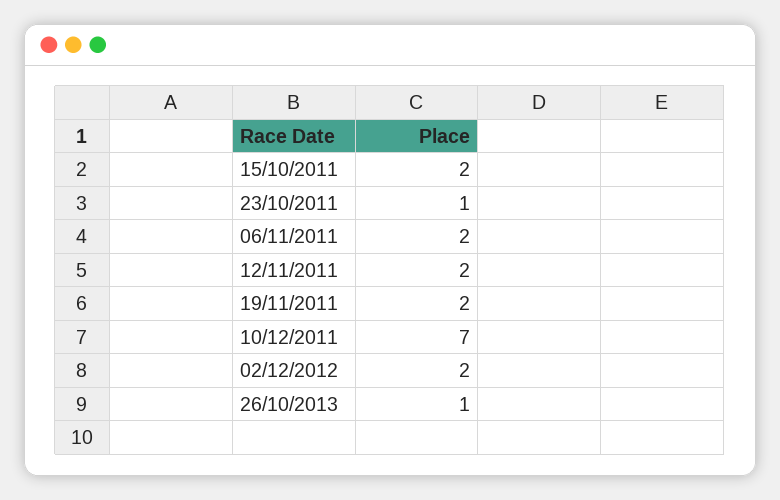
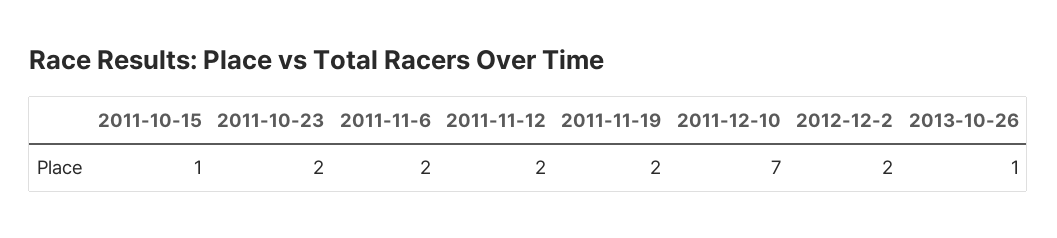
15/10/2011: 2 -> 1
23/10/2011: 1 -> 2

